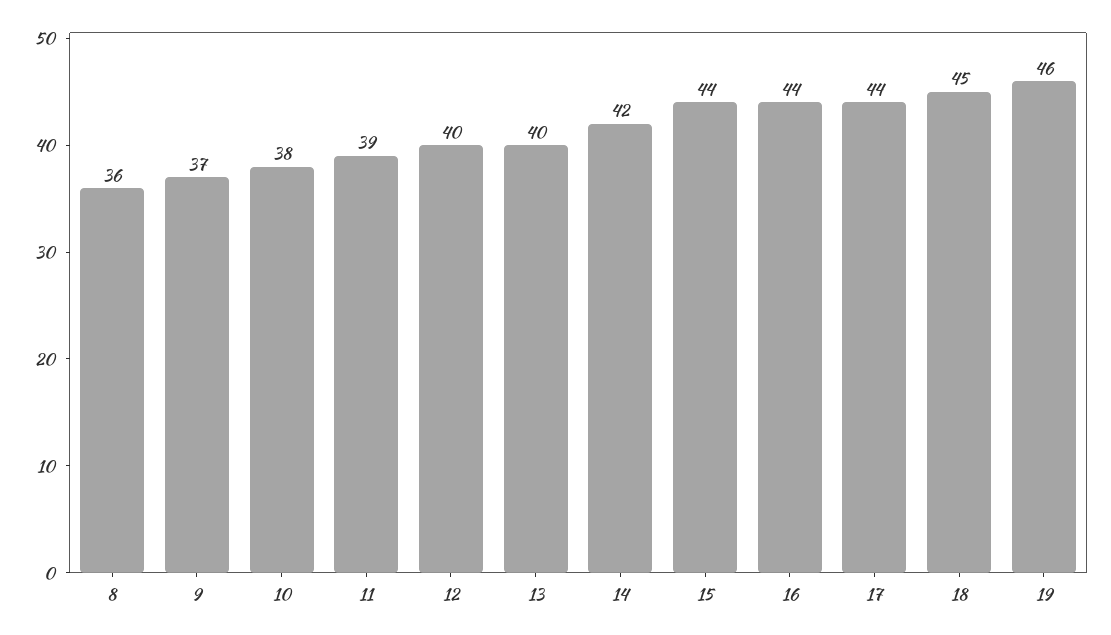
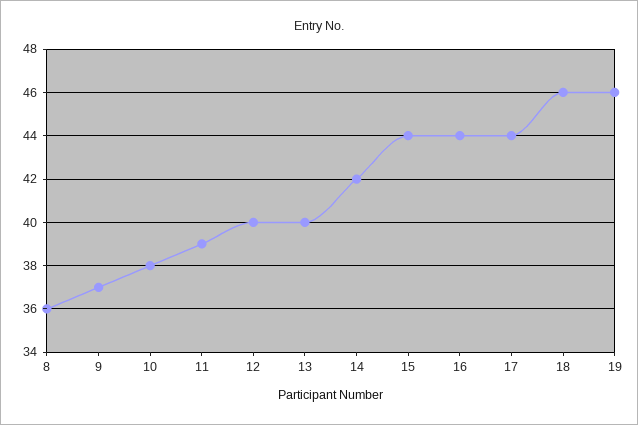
18: 45 -> 46

